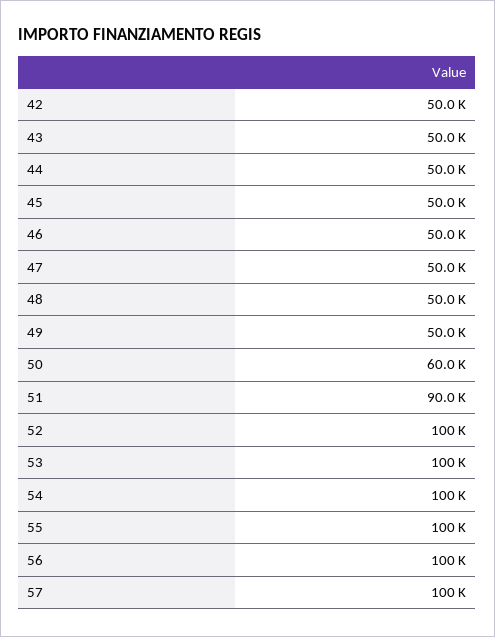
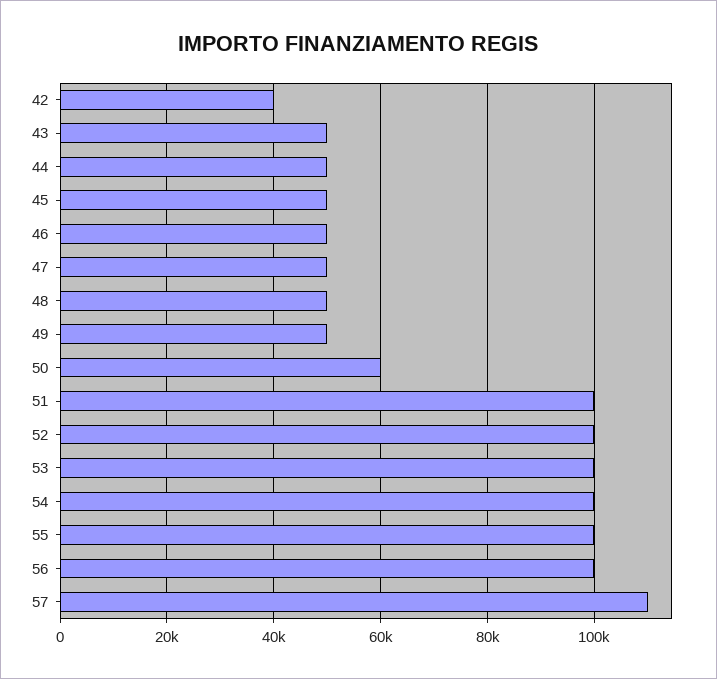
42: 50000 -> 40000
51: 90000 -> 100000
57: 100000 -> 110000

